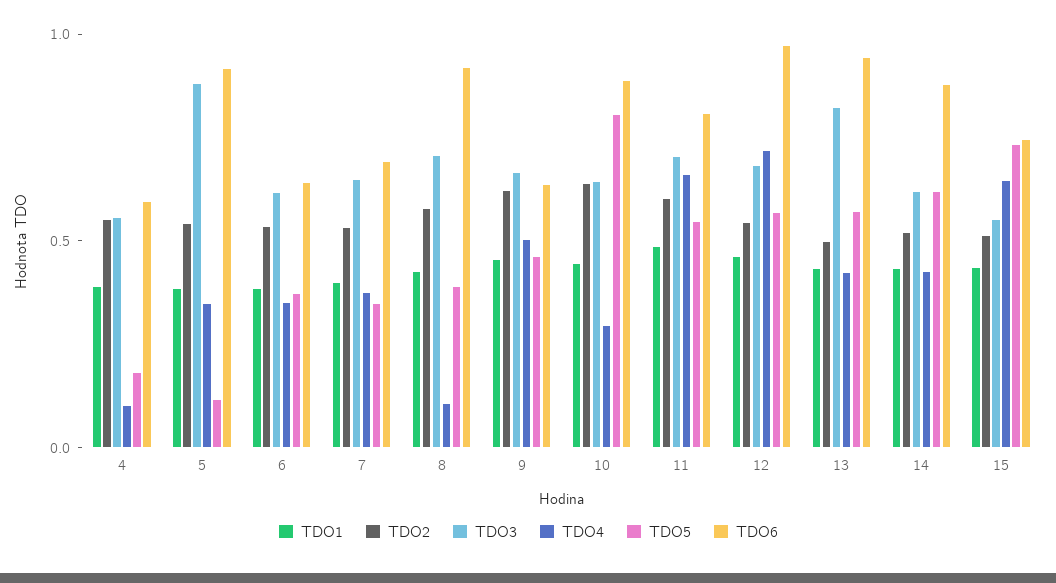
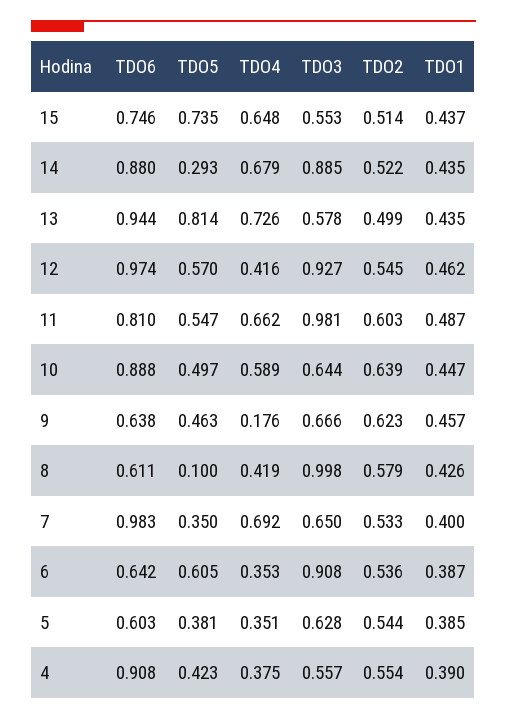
TDO4, 4: 0.1 -> 0.375
TDO5, 4: 0.2 -> 0.423
TDO6, 4: 0.6 -> 0.908
TDO3, 5: 0.9 -> 0.628
TDO5, 5: 0.1 -> 0.381
TDO6, 5: 0.9 -> 0.603
TDO3, 6: 0.6 -> 0.908
TDO5, 6: 0.4 -> 0.605
TDO4, 7: 0.4 -> 0.692
TDO6, 7: 0.7 -> 0.983
TDO3, 8: 0.7 -> 0.998
TDO4, 8: 0.1 -> 0.419
TDO5, 8: 0.4 -> 0.1
TDO6, 8: 0.9 -> 0.611
TDO4, 9: 0.5 -> 0.176
TDO4, 10: 0.3 -> 0.589
TDO5, 10: 0.8 -> 0.497
TDO3, 11: 0.7 -> 0.981
TDO3, 12: 0.7 -> 0.927
TDO4, 12: 0.7 -> 0.416
TDO3, 13: 0.8 -> 0.578
TDO4, 13: 0.4 -> 0.726
TDO5, 13: 0.6 -> 0.814
TDO3, 14: 0.6 -> 0.885
TDO4, 14: 0.4 -> 0.679
TDO5, 14: 0.6 -> 0.293

